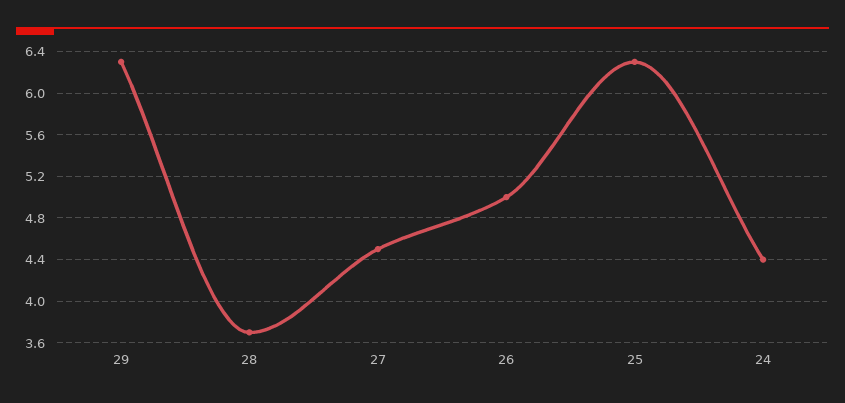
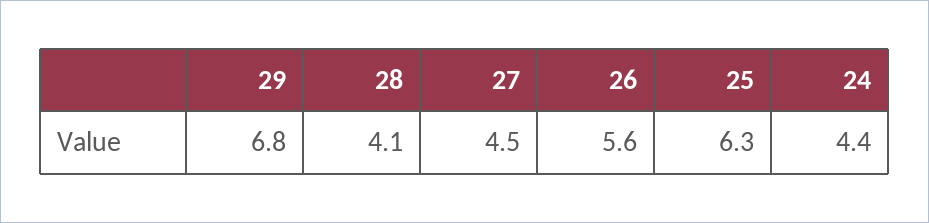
29: 6.3 -> 6.8
28: 3.7 -> 4.1
26: 5 -> 5.6

